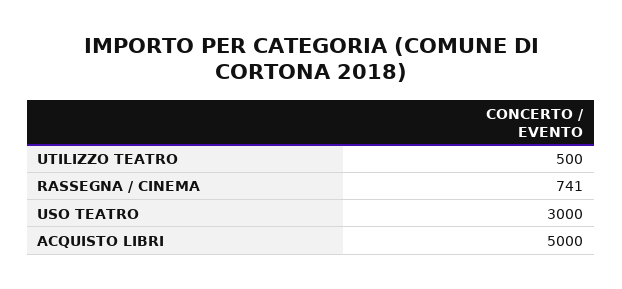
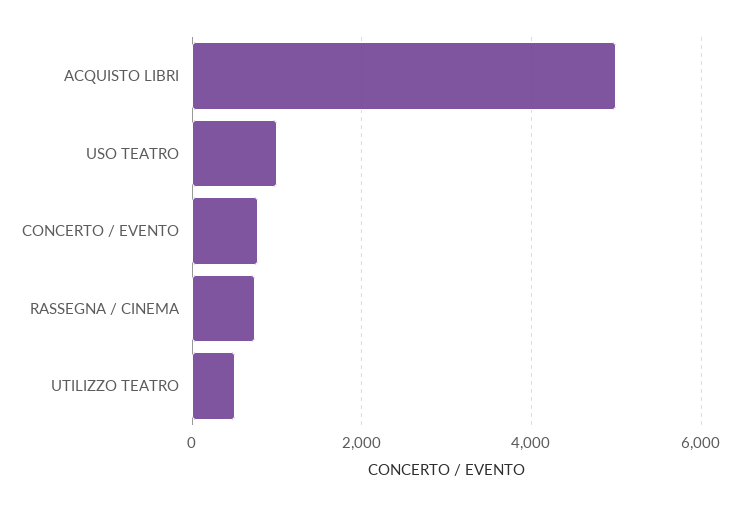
USO TEATRO: 3000 -> 1000
CONCERTO / EVENTO: none -> 800

